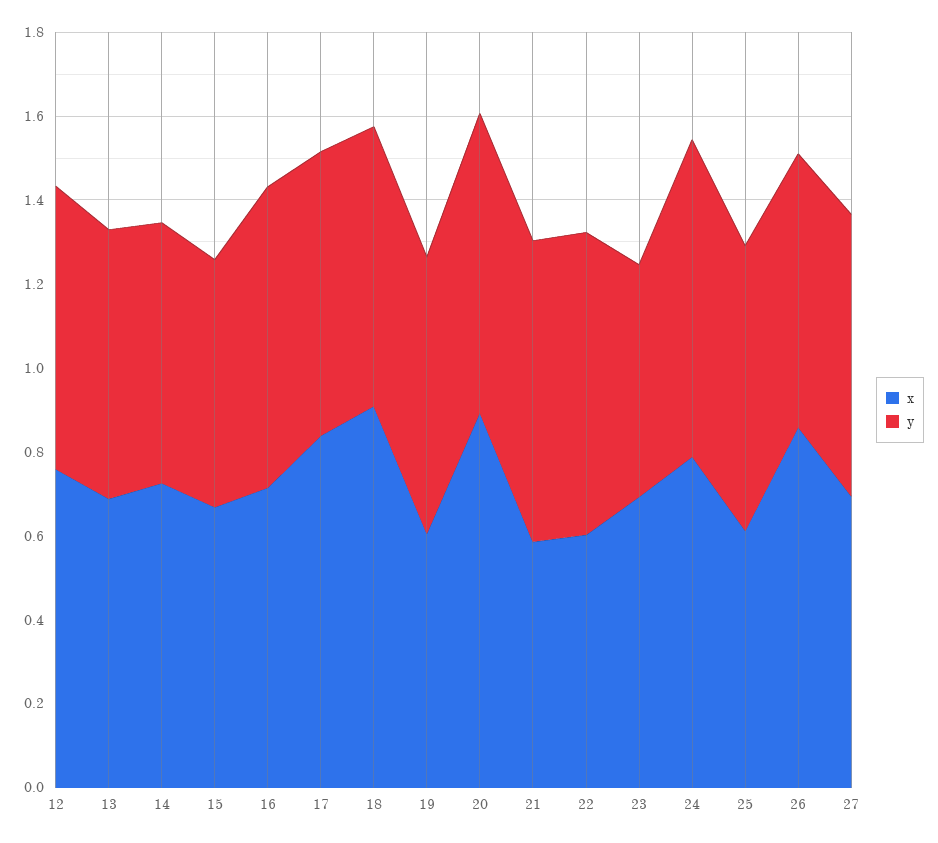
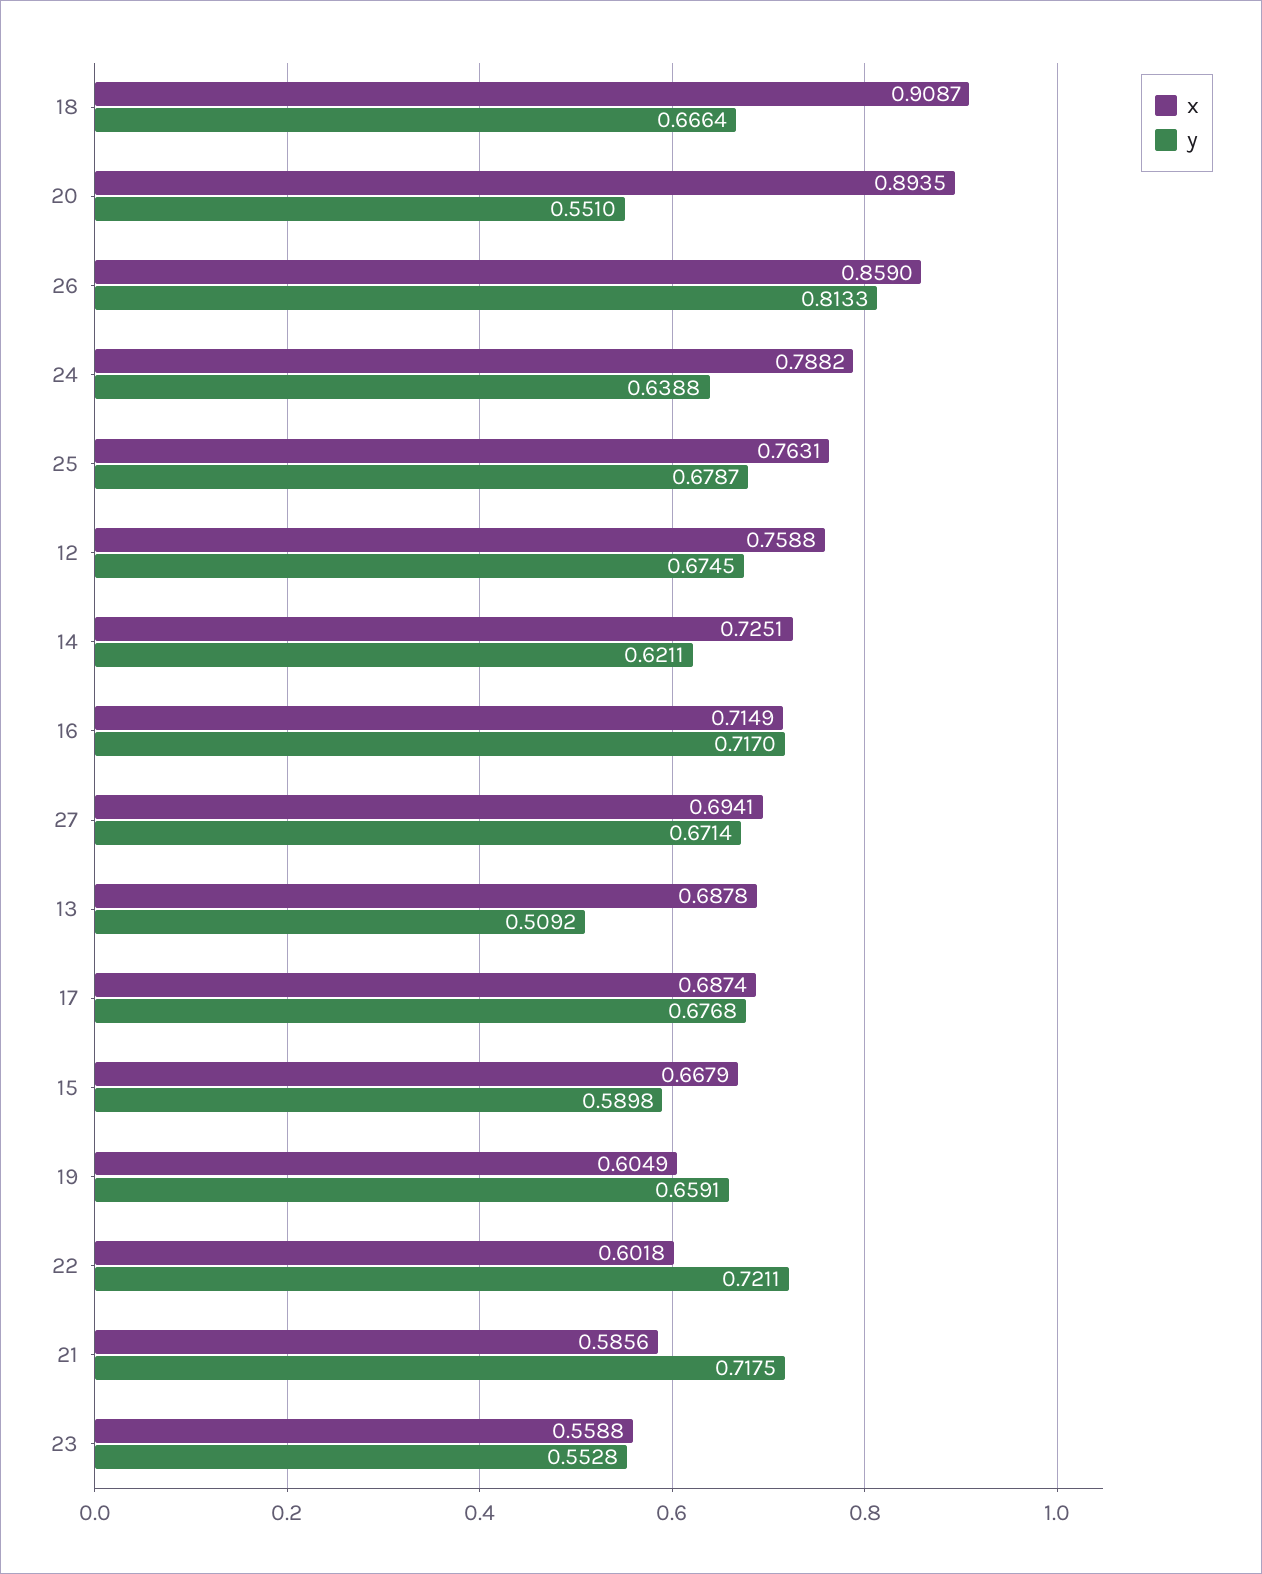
y, 13: 0.65 -> 0.5092
x, 17: 0.85 -> 0.6874
y, 20: 0.7 -> 0.551
x, 23: 0.7 -> 0.5588
y, 24: 0.75 -> 0.6388
x, 25: 0.6 -> 0.7631
y, 26: 0.65 -> 0.8133

